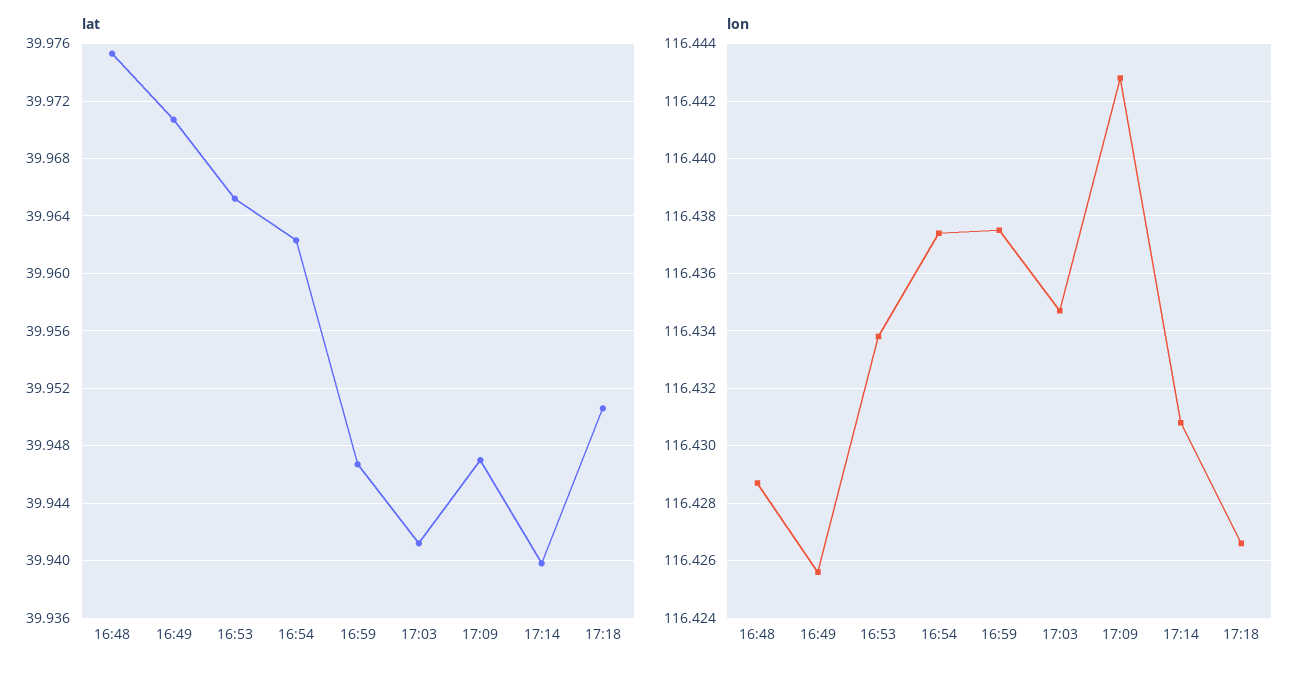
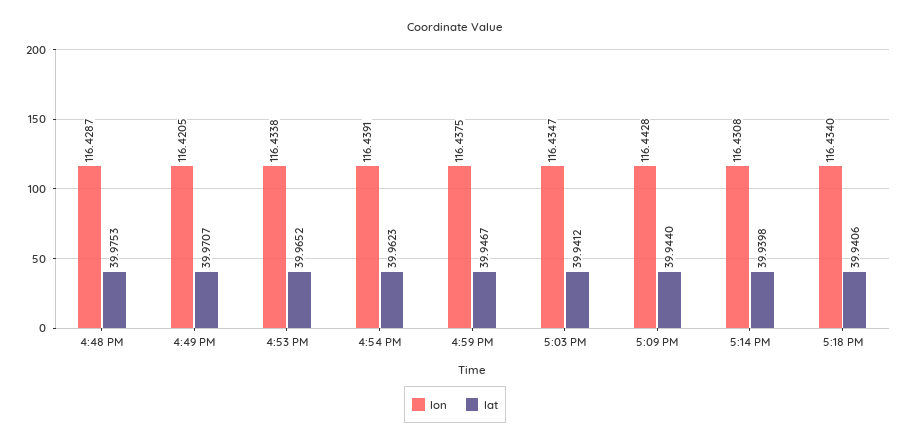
lat, 17:09: 39.947 -> 39.944
lat, 17:18: 39.9505 -> 39.9406
lon, 16:49: 116.4255 -> 116.4205
lon, 16:54: 116.4375 -> 116.4391
lon, 17:18: 116.4265 -> 116.434

